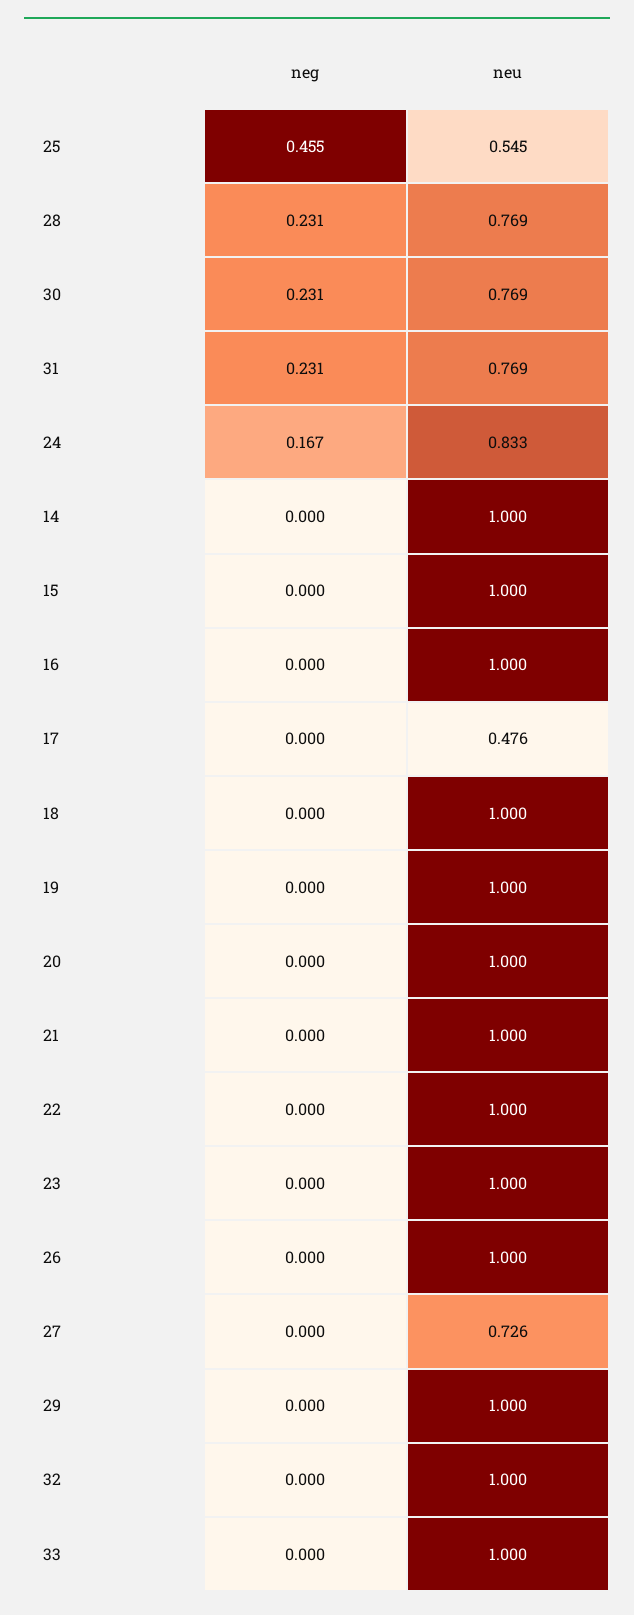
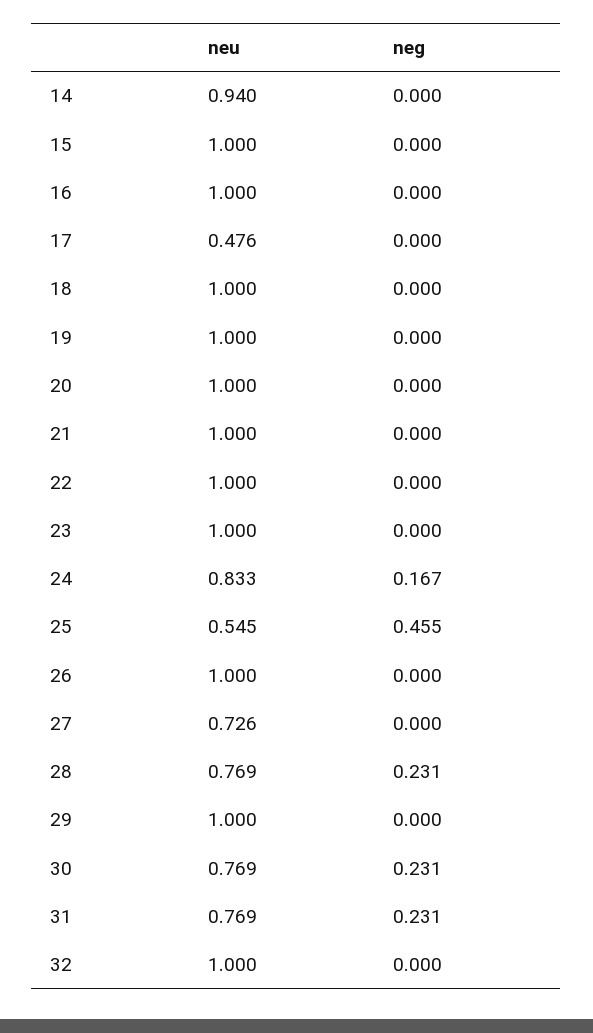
neu, 14: 1 -> 0.94
neg, 33: 0 -> none
neu, 33: 1 -> none

